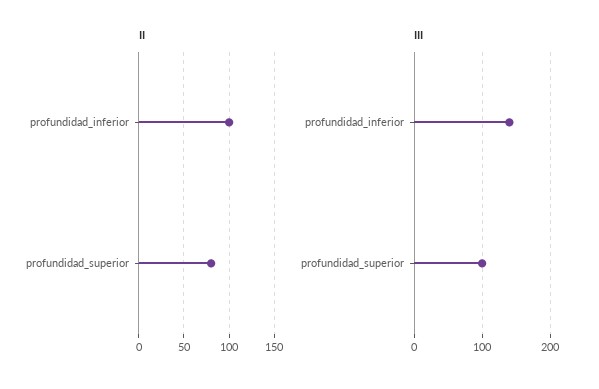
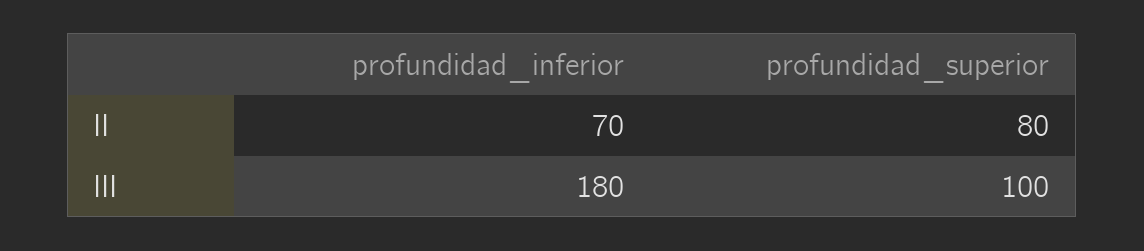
II, profundidad_inferior: 100 -> 70
III, profundidad_inferior: 140 -> 180

